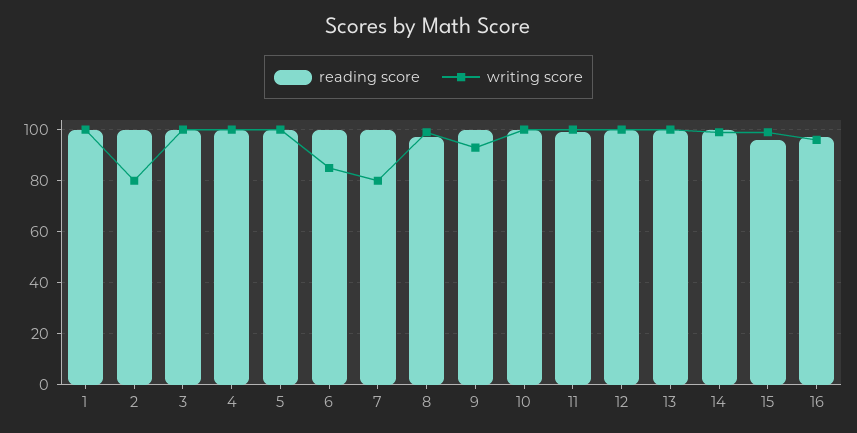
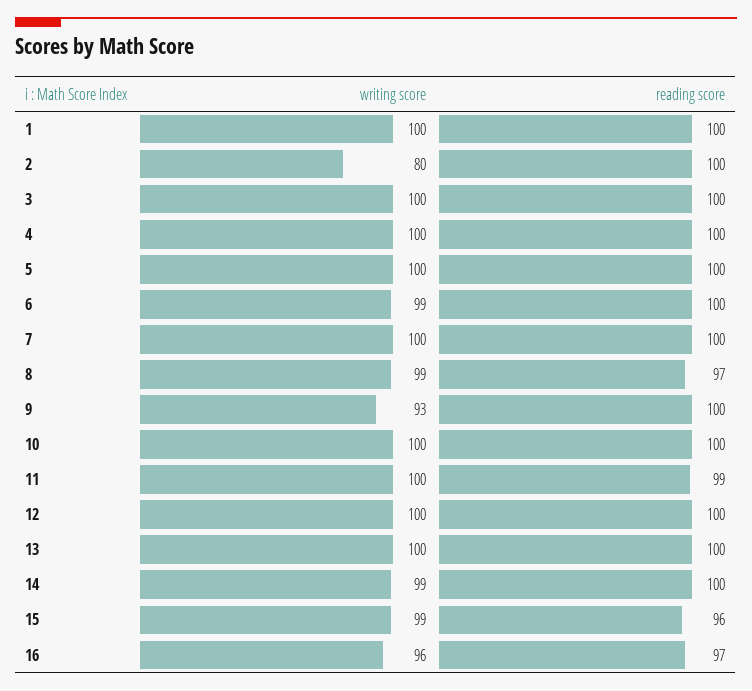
writing score, 6: 85 -> 99
writing score, 7: 80 -> 100

